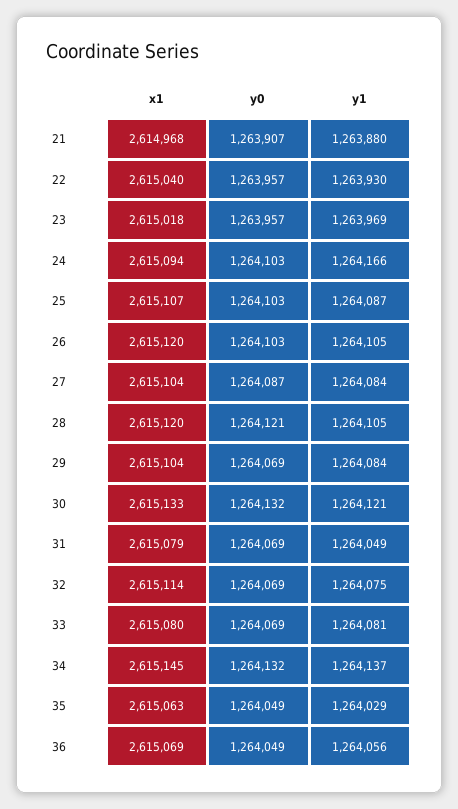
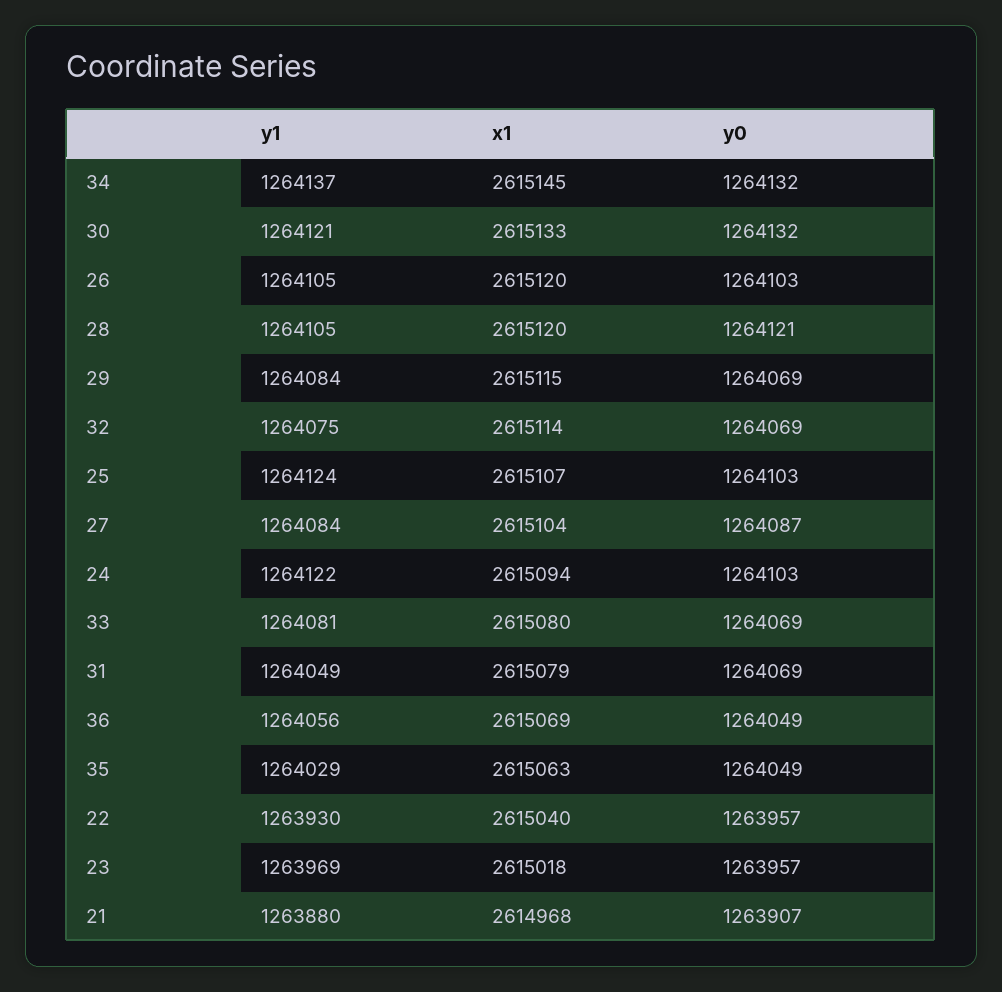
y1, 24: 1264166 -> 1264122
y1, 25: 1264087 -> 1264124
x1, 29: 2615104 -> 2615115

